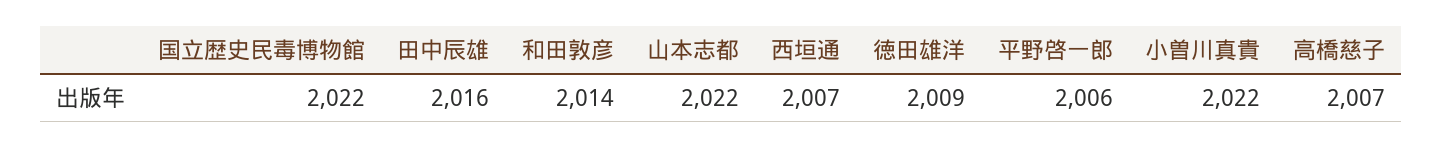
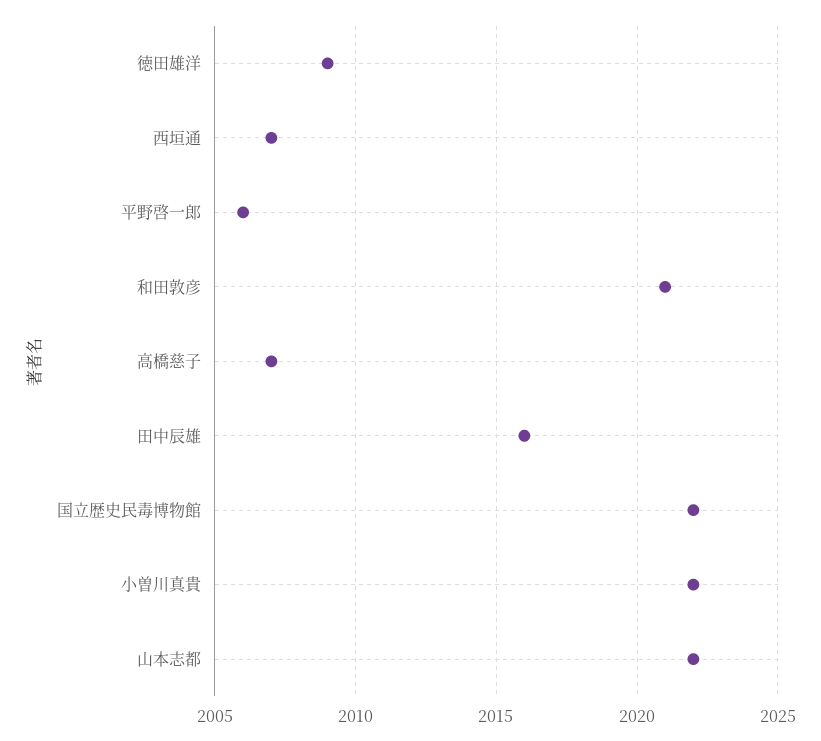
和田敦彦: 2014 -> 2021

